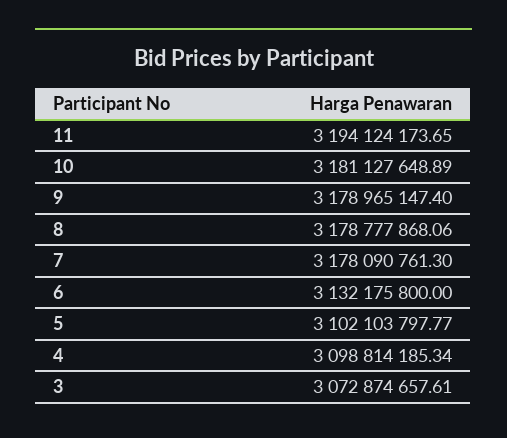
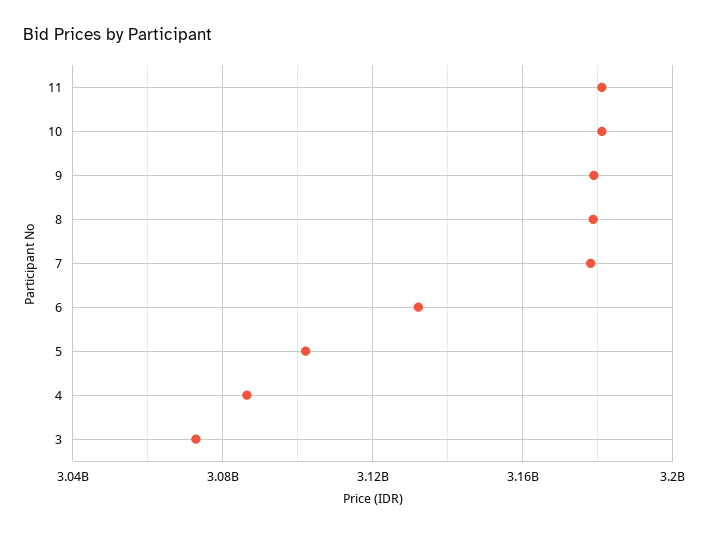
11: 3194124173.65 -> 3180000000
4: 3098814185.34 -> 3085000000

